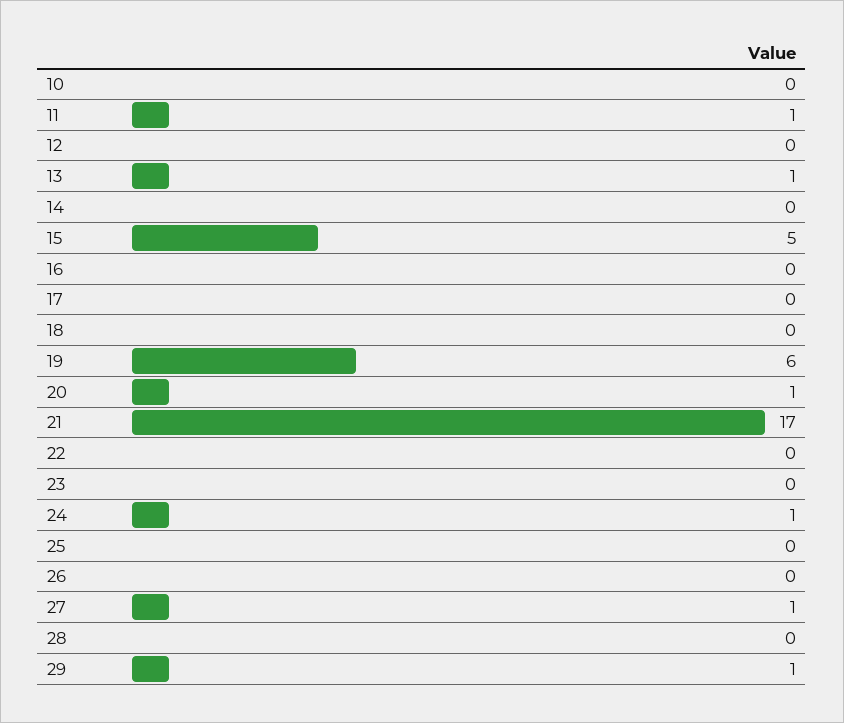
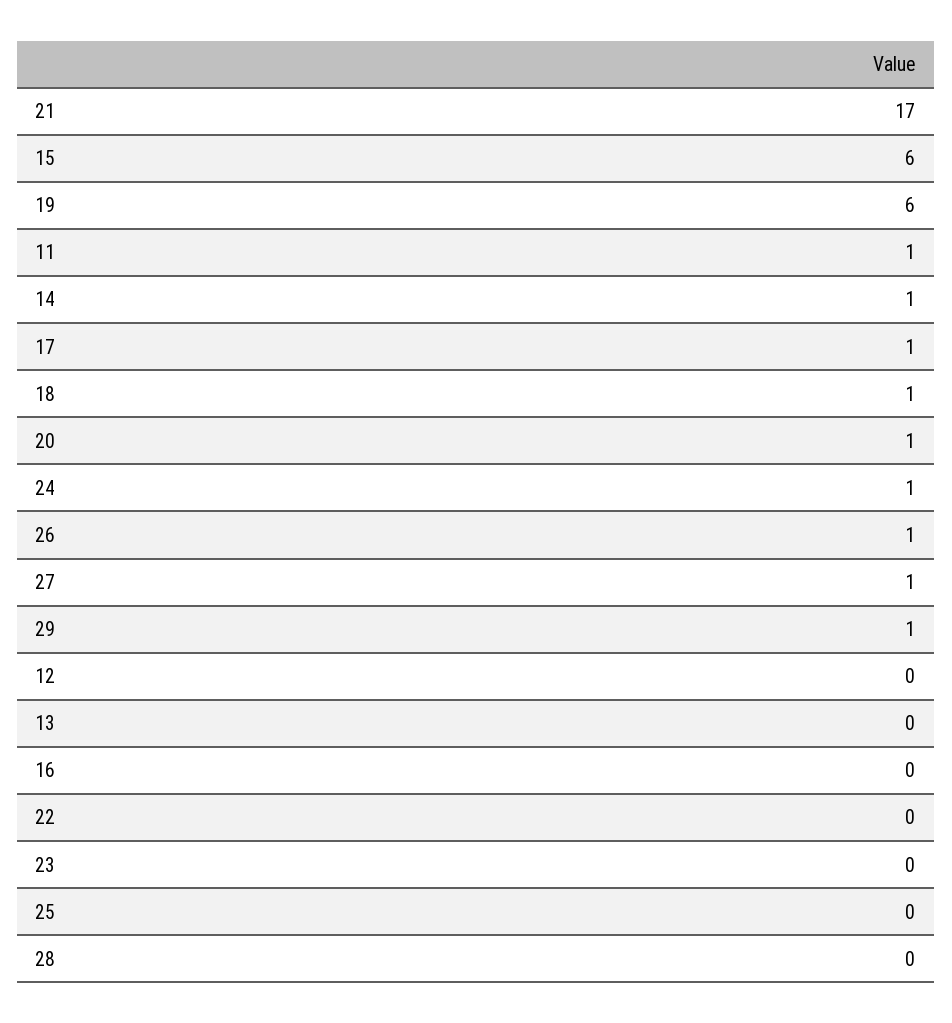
10: 0 -> none
13: 1 -> 0
14: 0 -> 1
15: 5 -> 6
17: 0 -> 1
18: 0 -> 1
26: 0 -> 1

